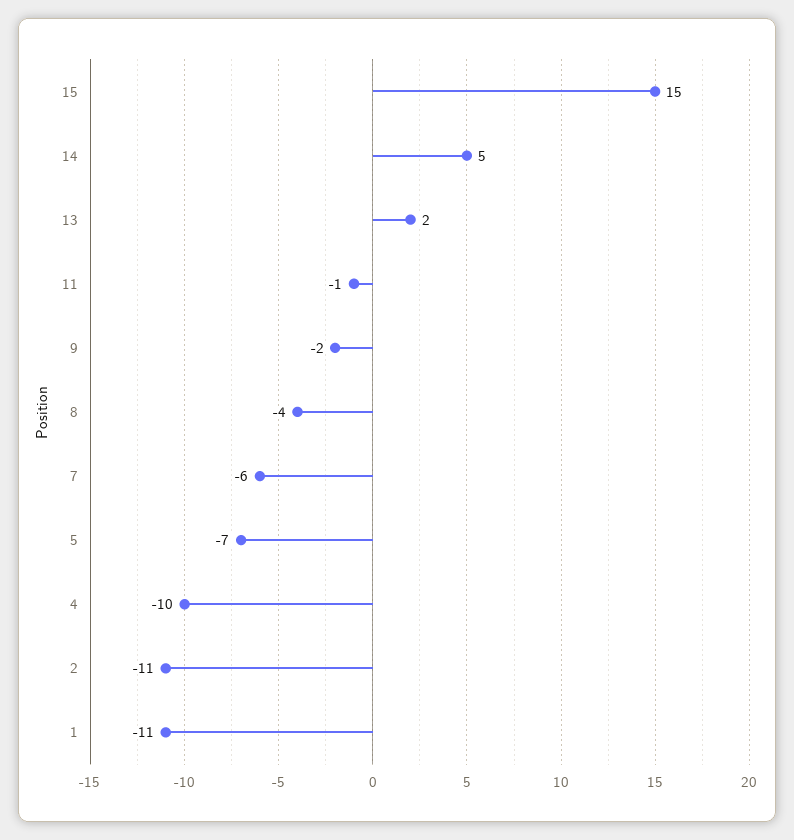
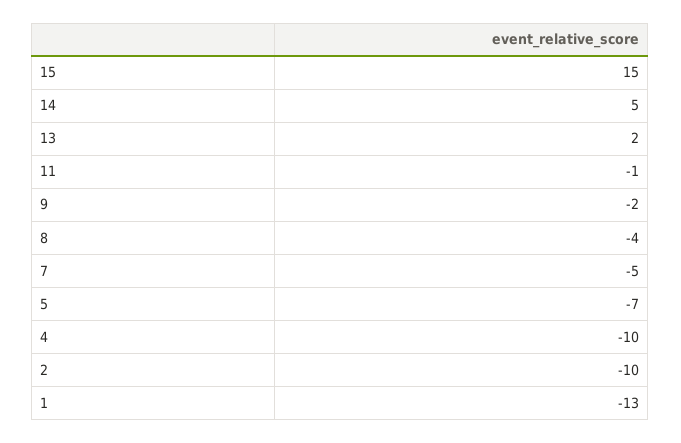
7: -6 -> -5
2: -11 -> -10
1: -11 -> -13

